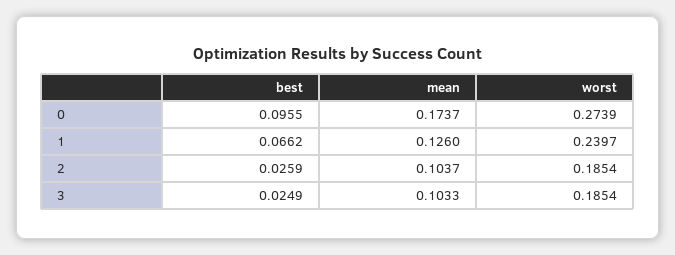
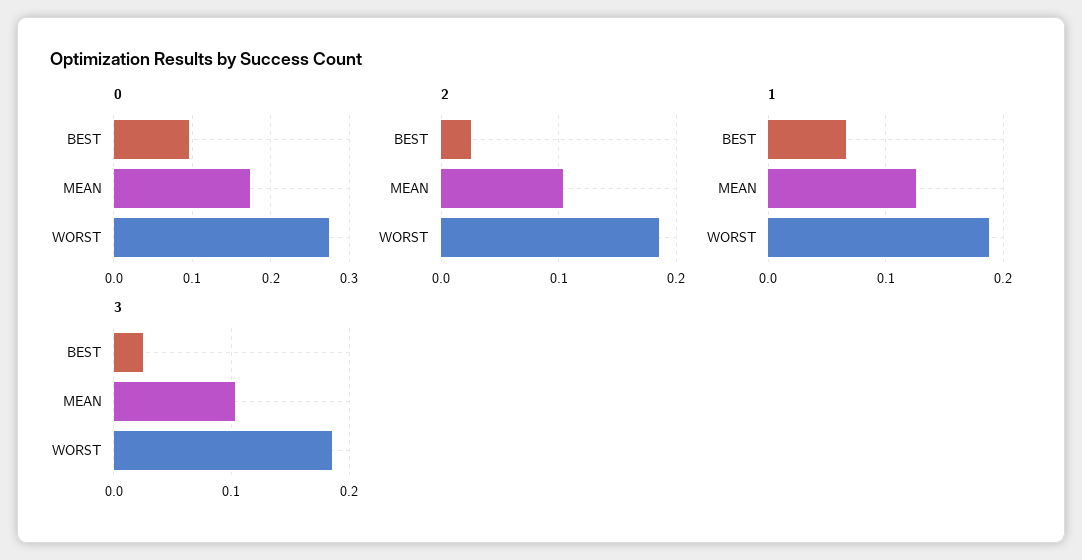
1, worst: 0.2397 -> 0.19

